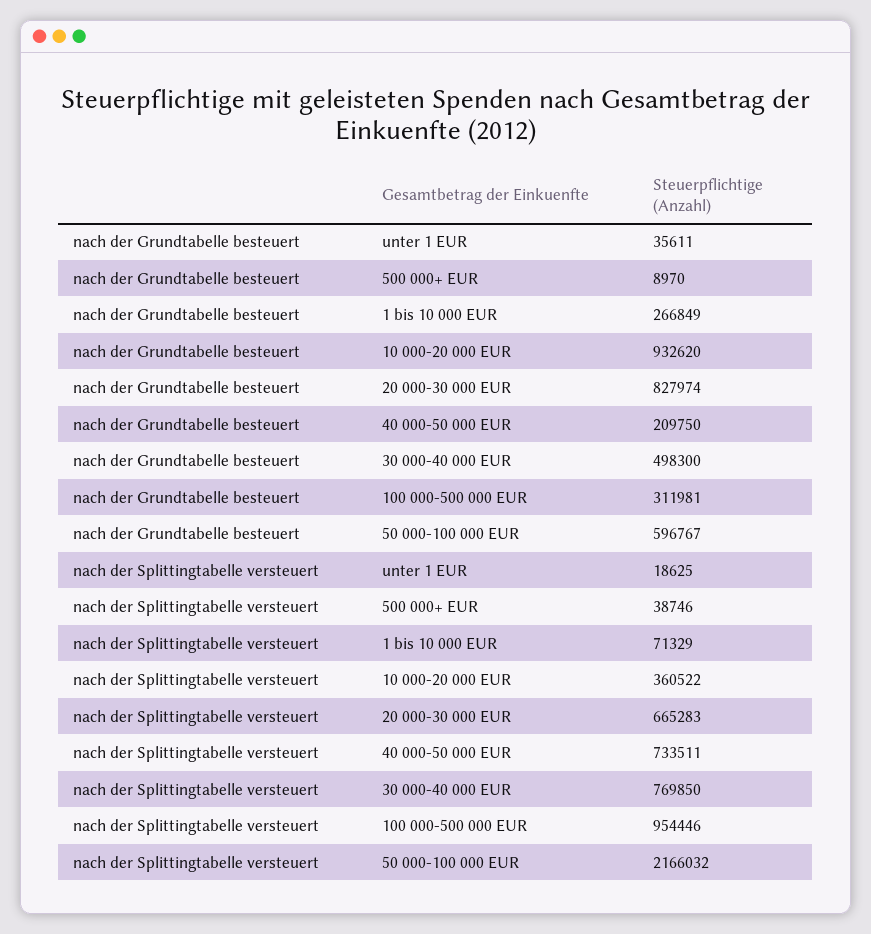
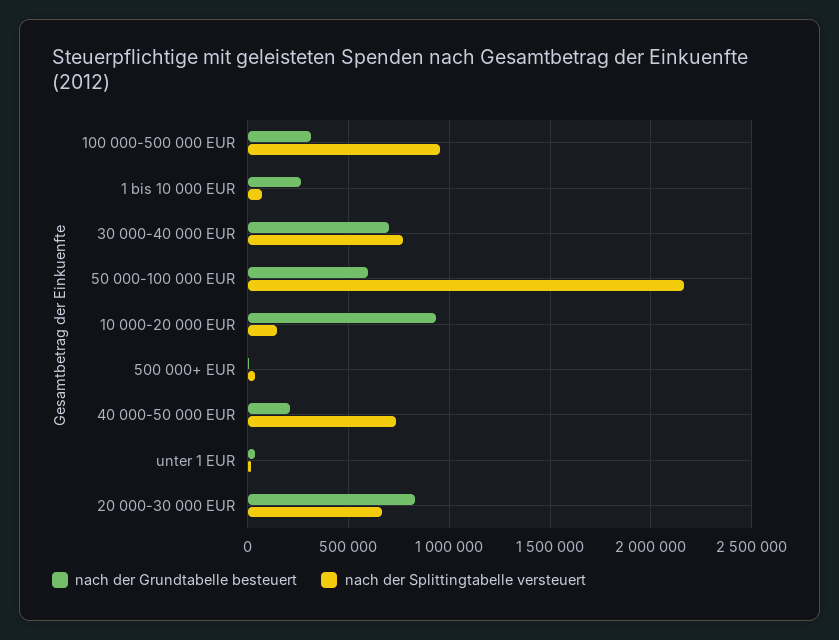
nach der Grundtabelle besteuert, 30 000-40 000 EUR: 498300 -> 700000
nach der Splittingtabelle versteuert, 10 000-20 000 EUR: 360522 -> 150000

